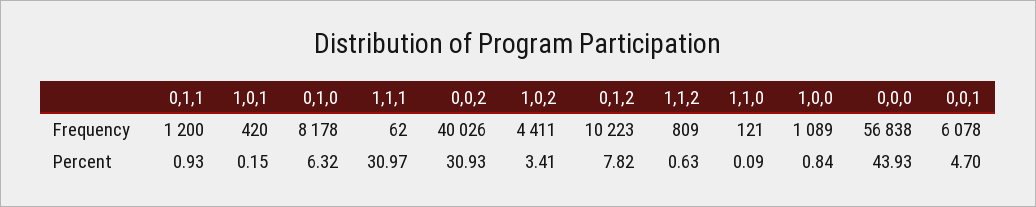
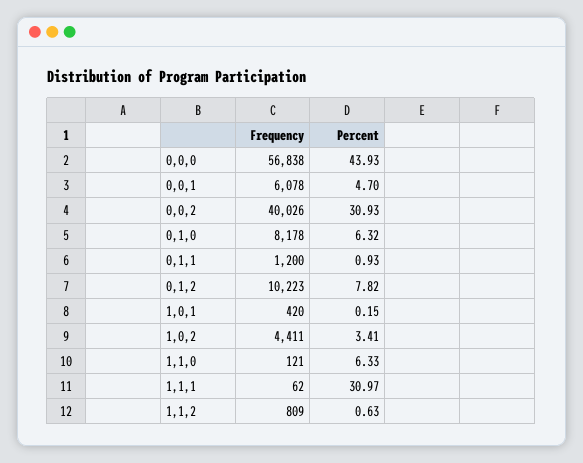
1,0,0, Frequency: 1089 -> none
1,1,0, Percent: 0.09 -> 6.33
1,0,0, Percent: 0.84 -> none

